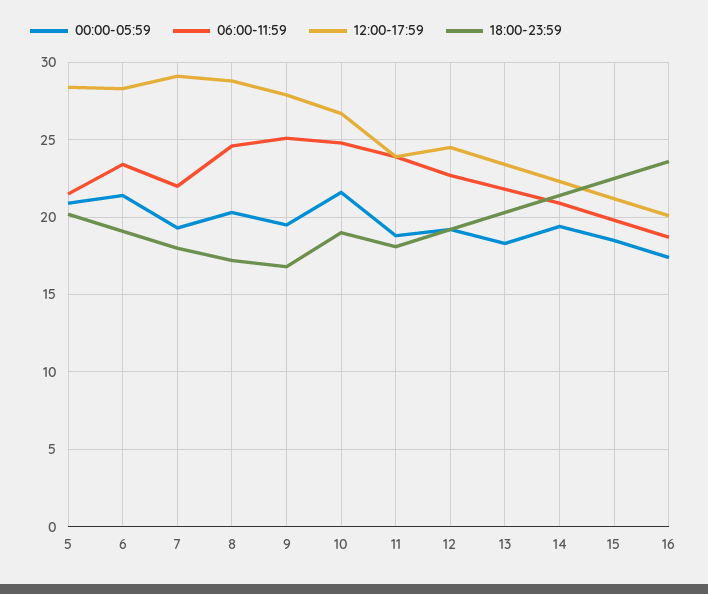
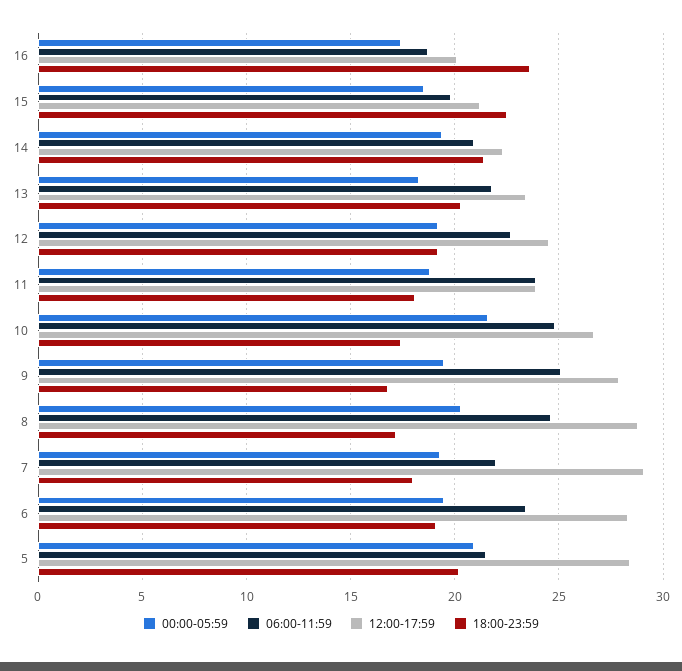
00:00-05:59, 6: 21.5 -> 19.5
18:00-23:59, 10: 19 -> 17.5

